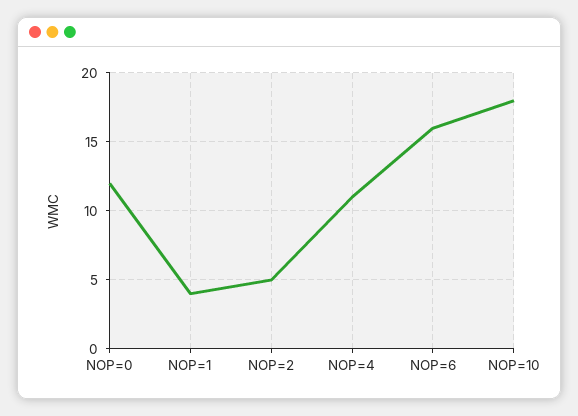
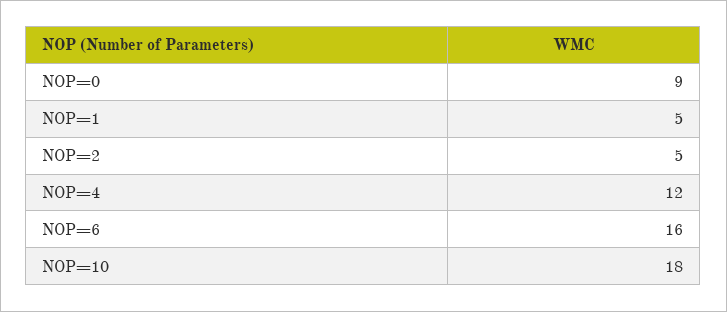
NOP=0: 12 -> 9
NOP=1: 4 -> 5
NOP=4: 11 -> 12

